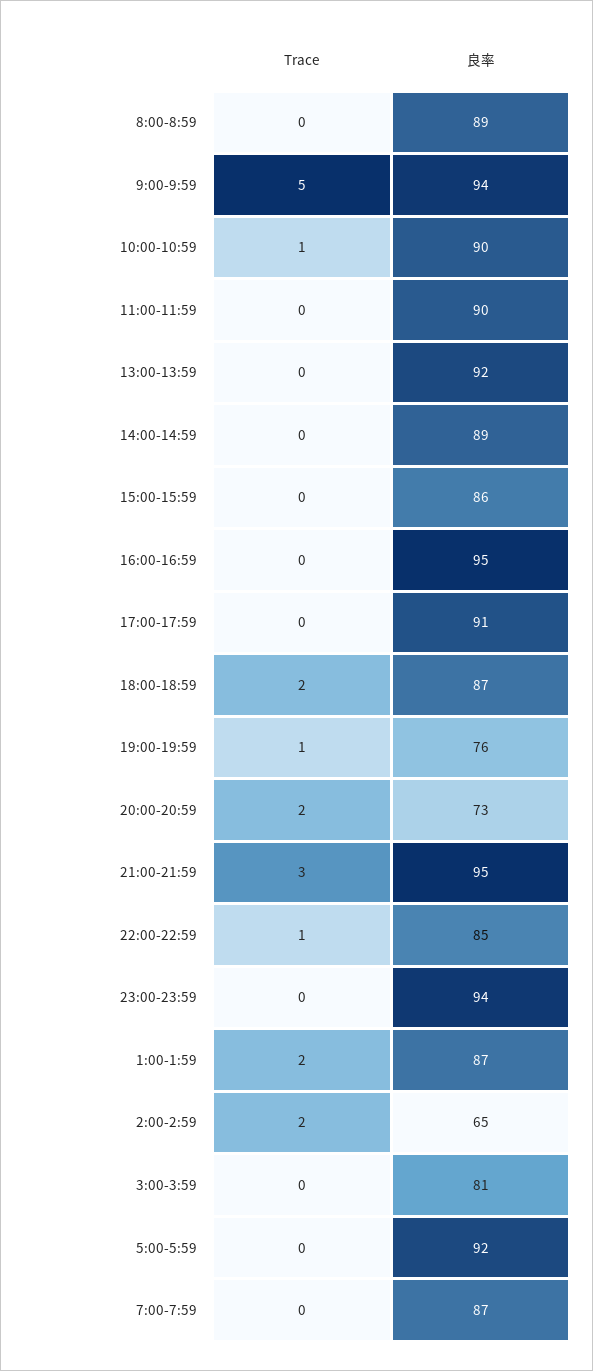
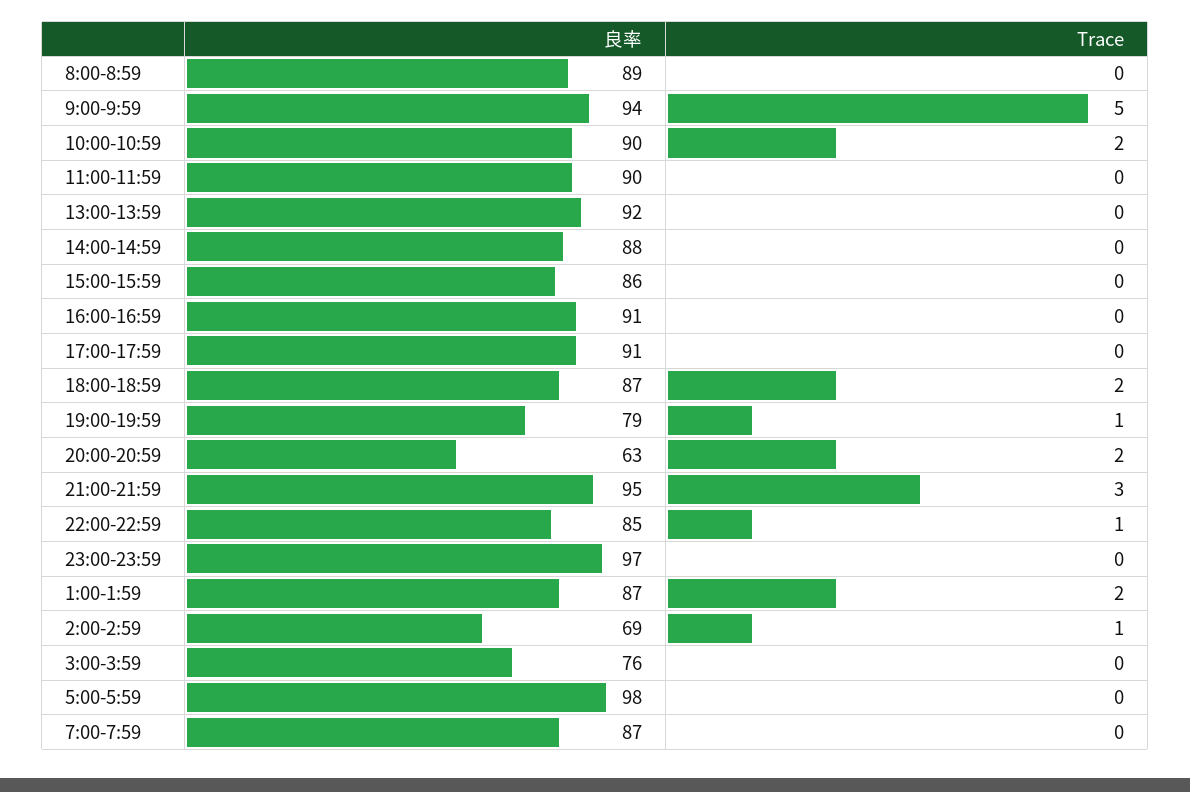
Trace, 10:00-10:59: 1 -> 2
良率, 14:00-14:59: 89 -> 88
良率, 16:00-16:59: 95 -> 91
良率, 19:00-19:59: 76 -> 79
良率, 20:00-20:59: 73 -> 63
良率, 23:00-23:59: 94 -> 97
Trace, 2:00-2:59: 2 -> 1
良率, 2:00-2:59: 65 -> 69
良率, 3:00-3:59: 81 -> 76
良率, 5:00-5:59: 92 -> 98

